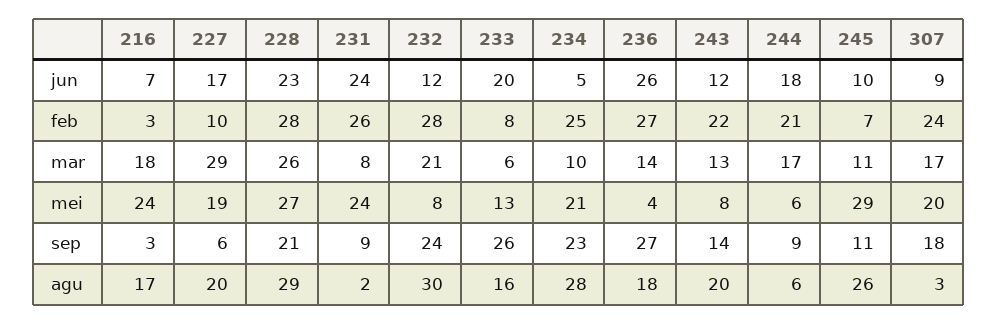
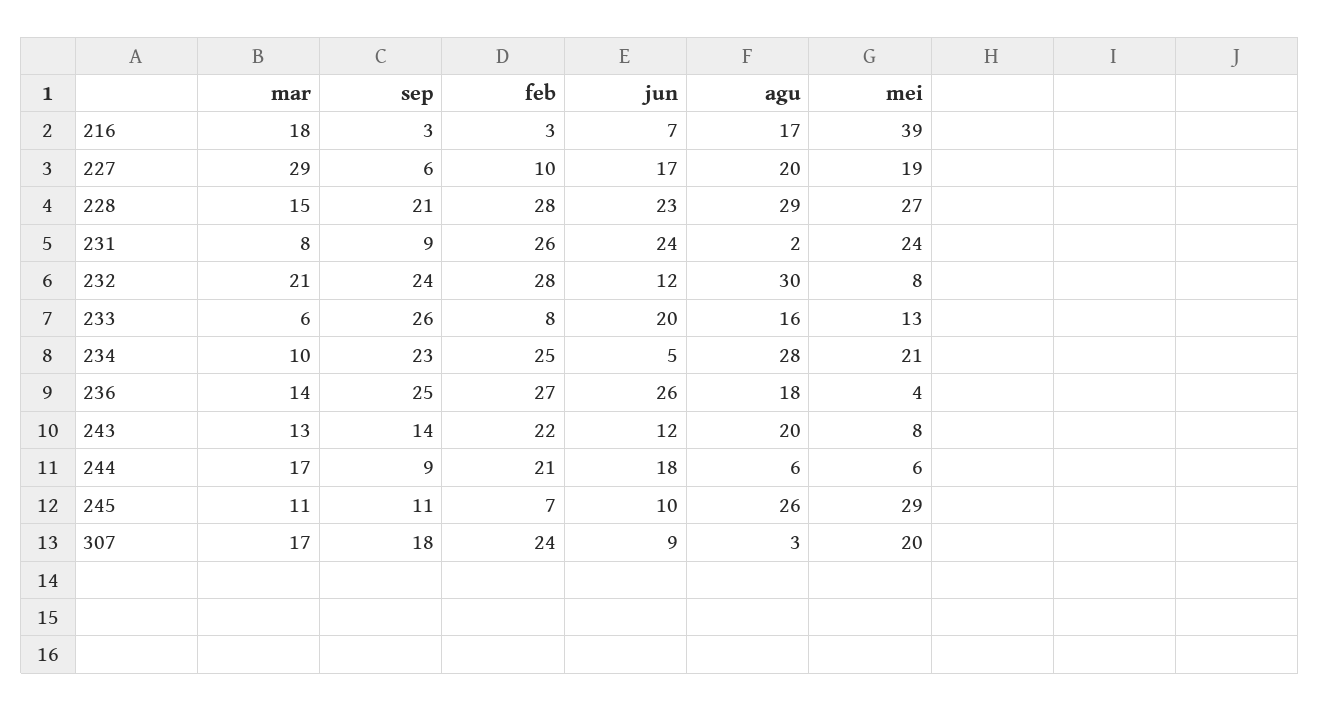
228, mar: 26 -> 15
216, mei: 24 -> 39
236, sep: 27 -> 25

